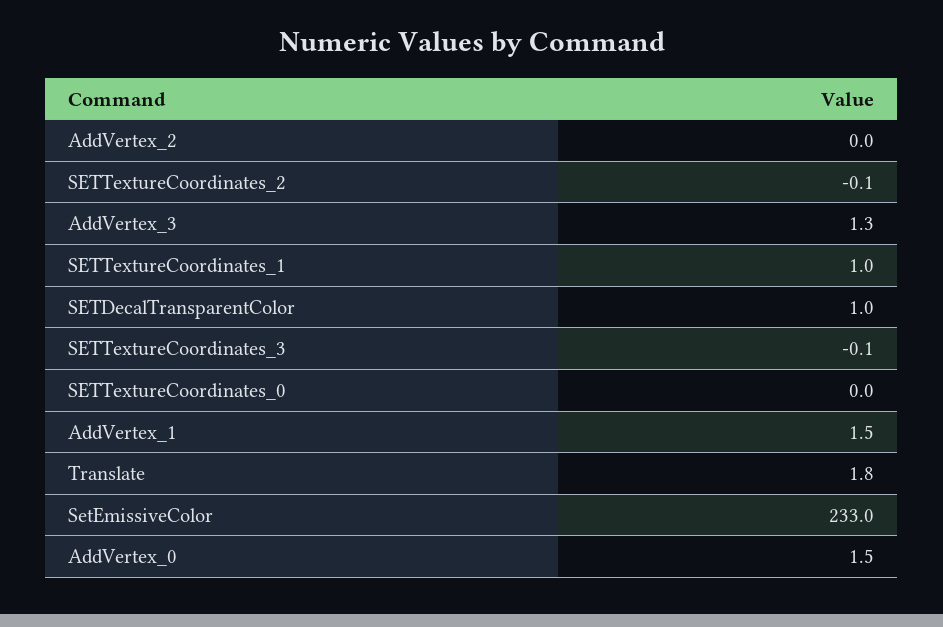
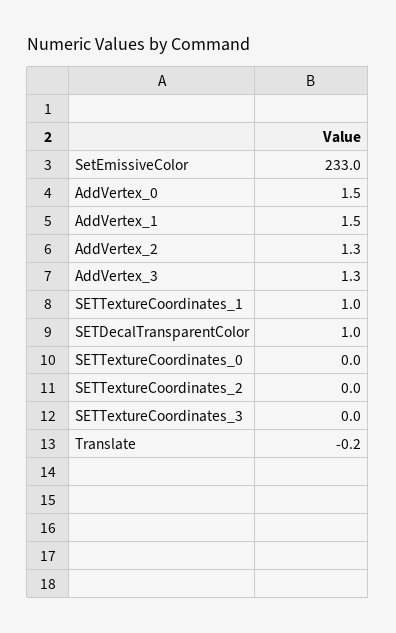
AddVertex_2: 0 -> 1.3
SETTextureCoordinates_2: -0.1 -> 0
SETTextureCoordinates_3: -0.1 -> 0
Translate: 1.8 -> -0.2

